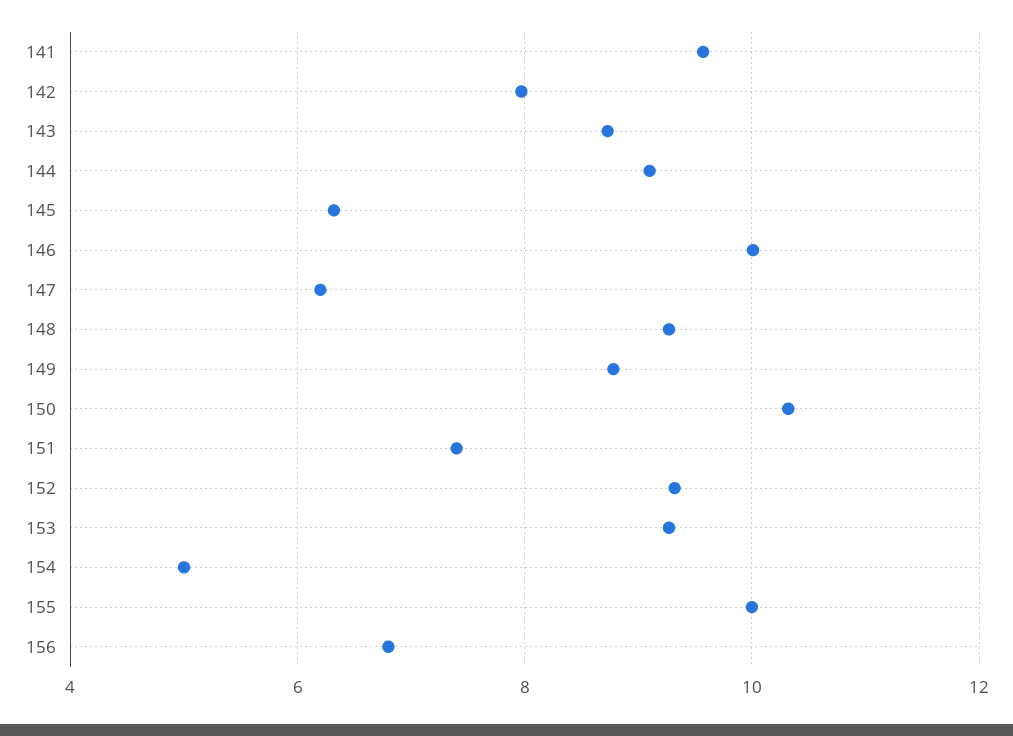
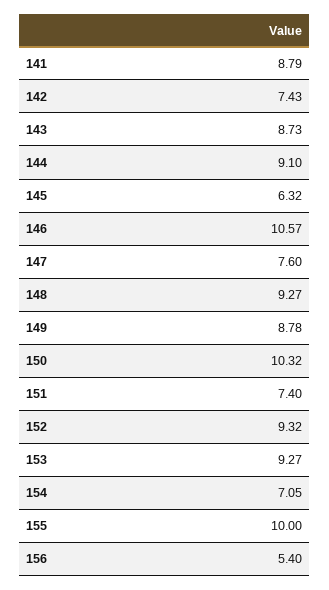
141: 9.6 -> 8.79
142: 8 -> 7.43
146: 10 -> 10.57
147: 6.2 -> 7.6
154: 5 -> 7.05
156: 6.8 -> 5.4

